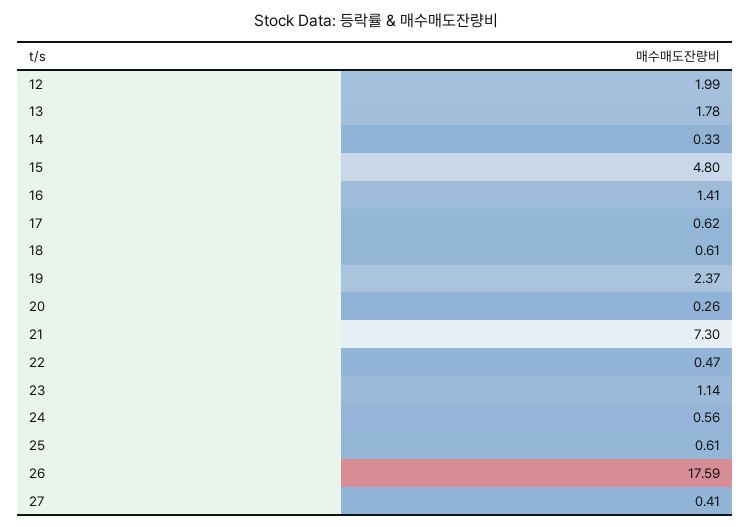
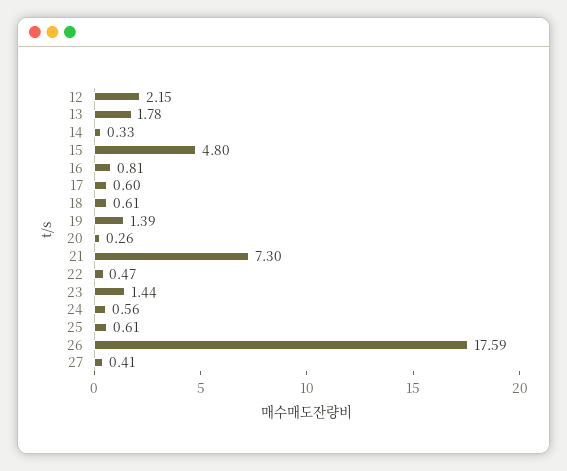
12: 1.99 -> 2.15
16: 1.41 -> 0.81
17: 0.62 -> 0.6
19: 2.37 -> 1.39
23: 1.14 -> 1.44

